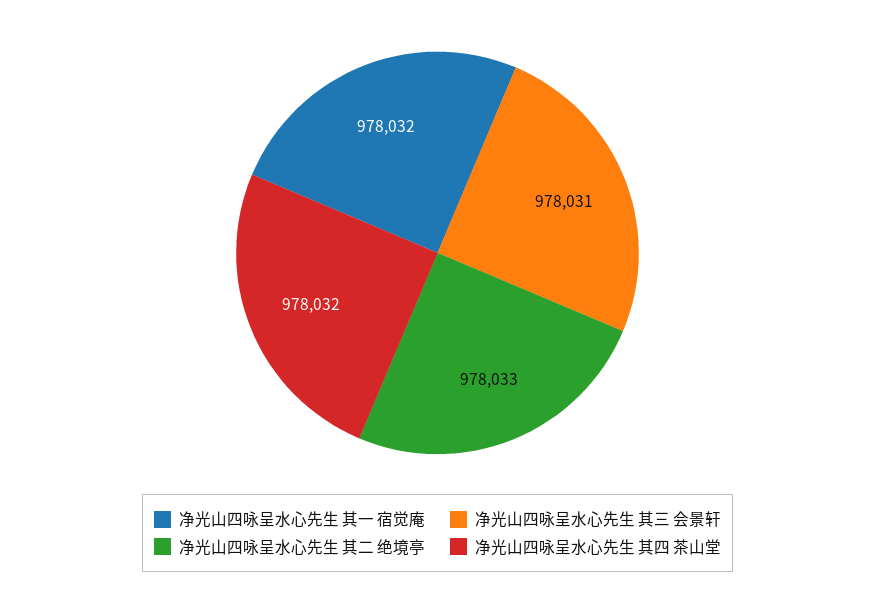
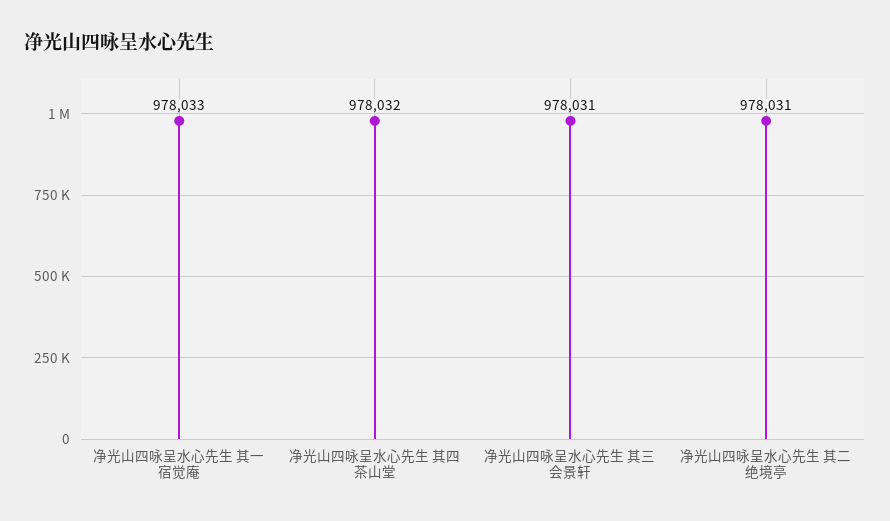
净光山四咏呈水心先生 其一 宿觉庵: 978032 -> 978033
净光山四咏呈水心先生 其二 绝境亭: 978033 -> 978031

